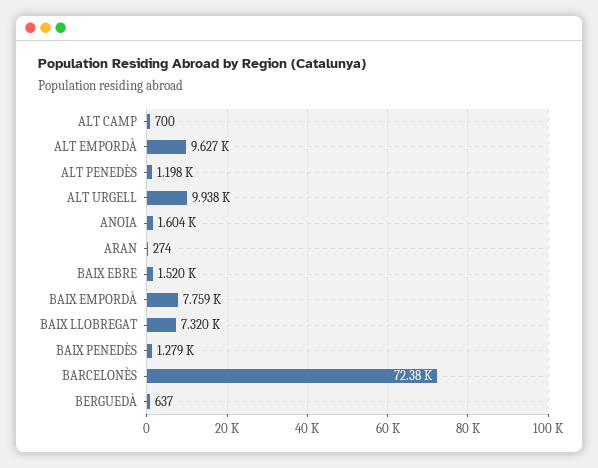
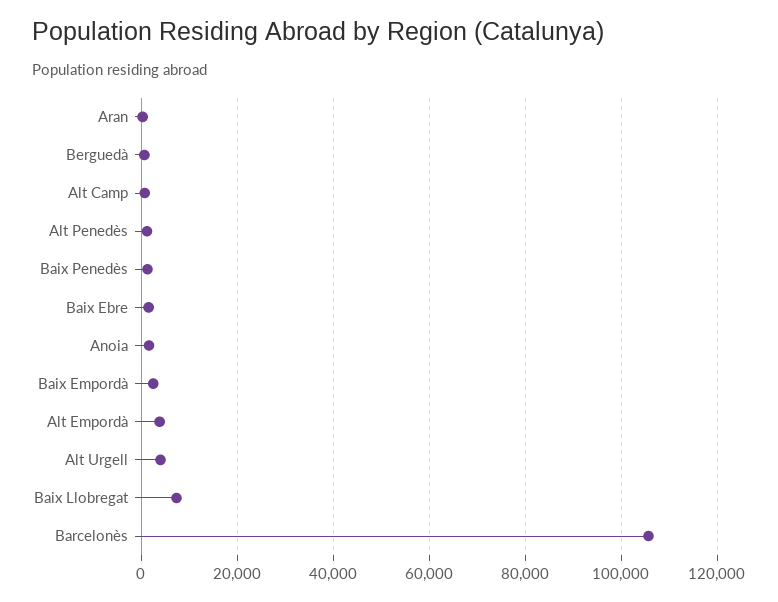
ALT EMPORDÀ: 9627 -> 4000
ALT URGELL: 9938 -> 4000
BAIX EMPORDÀ: 7759 -> 2000
BARCELONÈS: 72380 -> 106000

